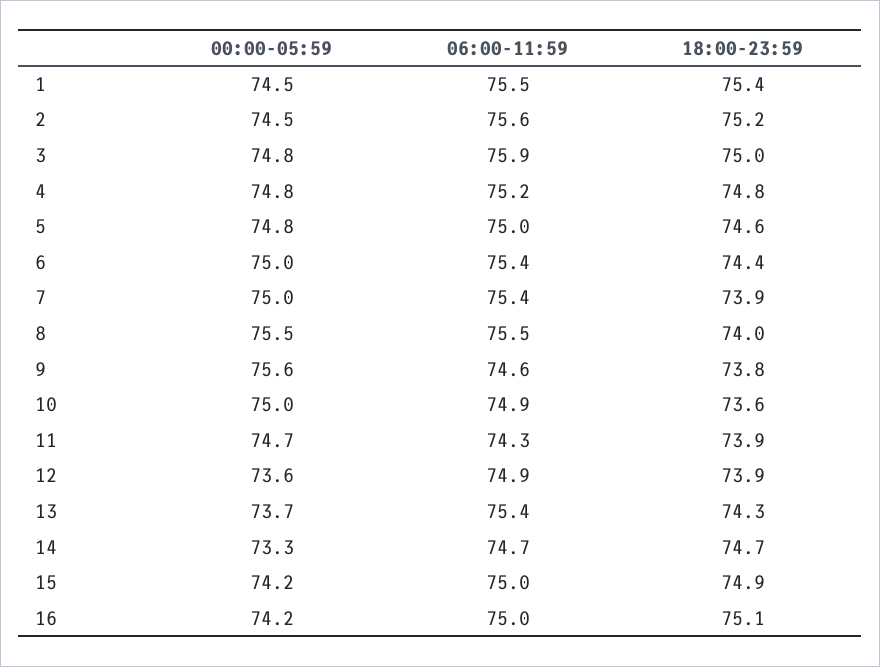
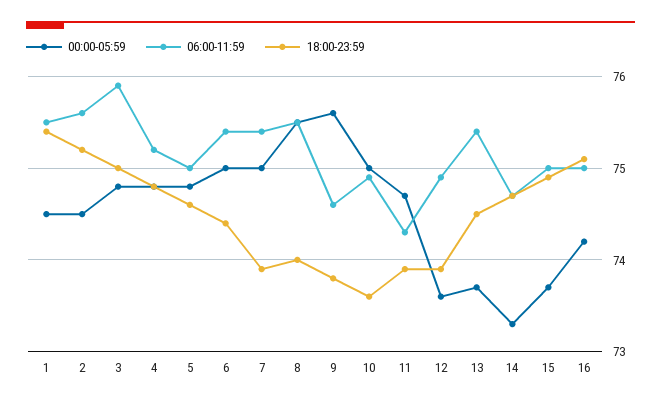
18:00-23:59, 13: 74.3 -> 74.5
00:00-05:59, 15: 74.2 -> 73.7

